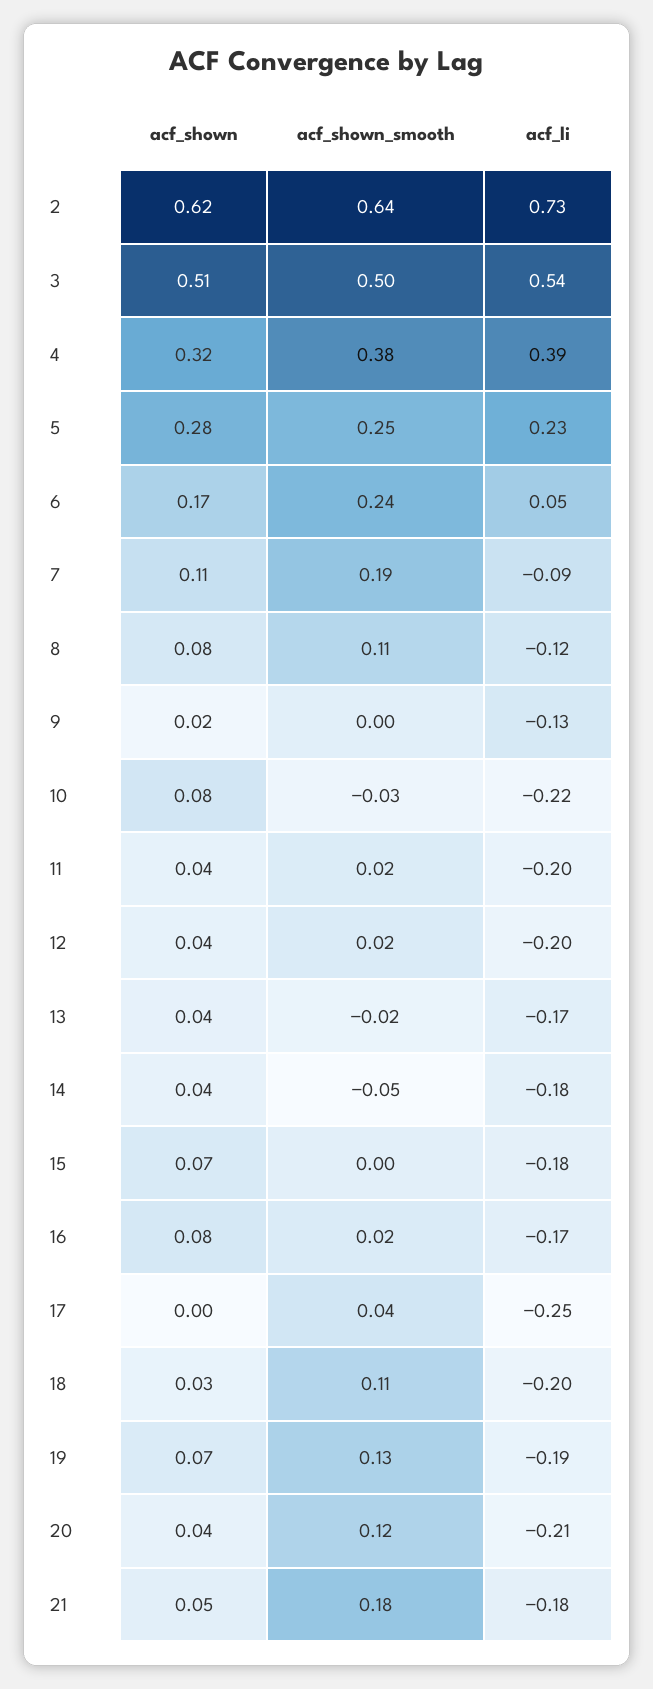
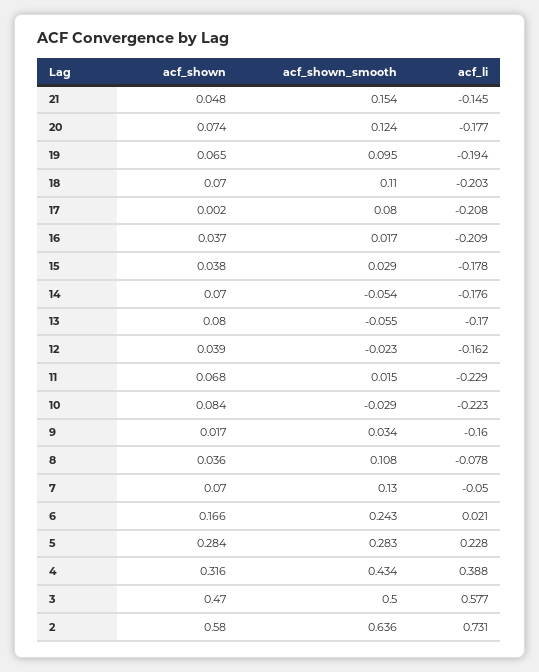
acf_shown, 2: 0.62 -> 0.58
acf_shown, 3: 0.51 -> 0.47
acf_li, 3: 0.54 -> 0.577
acf_shown_smooth, 4: 0.38 -> 0.434
acf_shown_smooth, 5: 0.25 -> 0.283
acf_li, 6: 0.05 -> 0.021
acf_shown, 7: 0.11 -> 0.07
acf_shown_smooth, 7: 0.19 -> 0.13
acf_li, 7: -0.09 -> -0.05
acf_shown, 8: 0.08 -> 0.036
acf_li, 8: -0.12 -> -0.078
acf_shown_smooth, 9: 0 -> 0.034
acf_li, 9: -0.13 -> -0.16
acf_shown, 11: 0.04 -> 0.068
acf_li, 11: -0.2 -> -0.229
acf_shown_smooth, 12: 0.02 -> -0.023
acf_li, 12: -0.2 -> -0.162
acf_shown, 13: 0.04 -> 0.08
acf_shown_smooth, 13: -0.02 -> -0.055
acf_shown, 14: 0.04 -> 0.07
acf_shown, 15: 0.07 -> 0.038
acf_shown_smooth, 15: 0 -> 0.029
acf_shown, 16: 0.08 -> 0.037
acf_li, 16: -0.17 -> -0.209
acf_shown_smooth, 17: 0.04 -> 0.08
acf_li, 17: -0.25 -> -0.208
acf_shown, 18: 0.03 -> 0.07
acf_shown_smooth, 19: 0.13 -> 0.095
acf_shown, 20: 0.04 -> 0.074
acf_li, 20: -0.21 -> -0.177
acf_shown_smooth, 21: 0.18 -> 0.154
acf_li, 21: -0.18 -> -0.145

